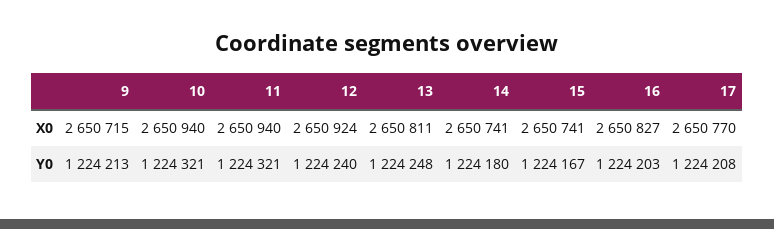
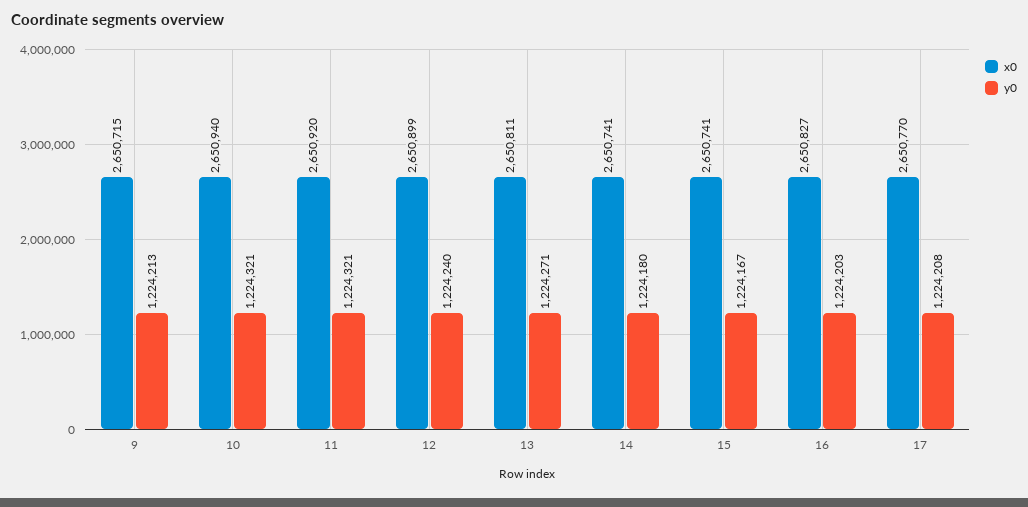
X0, 11: 2650940 -> 2650920
X0, 12: 2650924 -> 2650899
Y0, 13: 1224248 -> 1224271

